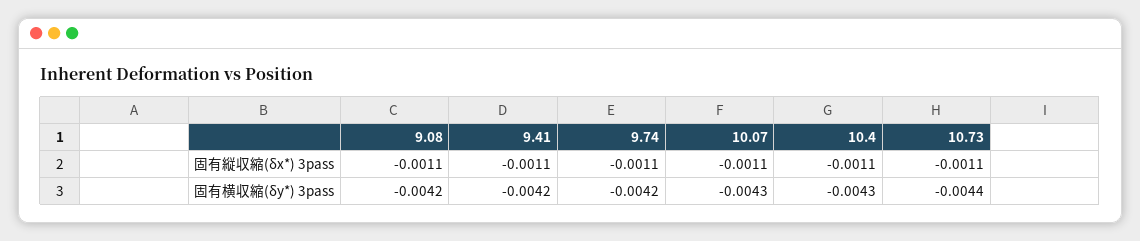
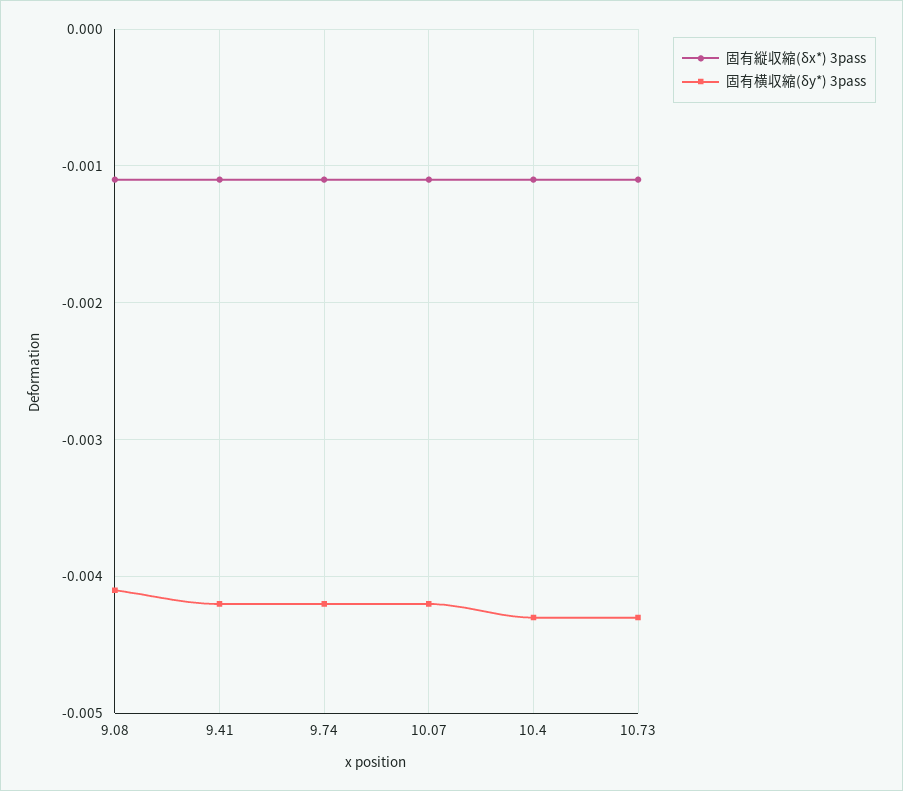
固有横収縮(δy*) 3pass, 9.08: -0.0042 -> -0.0041
固有横収縮(δy*) 3pass, 10.07: -0.0043 -> -0.0042
固有横収縮(δy*) 3pass, 10.73: -0.0044 -> -0.0043

